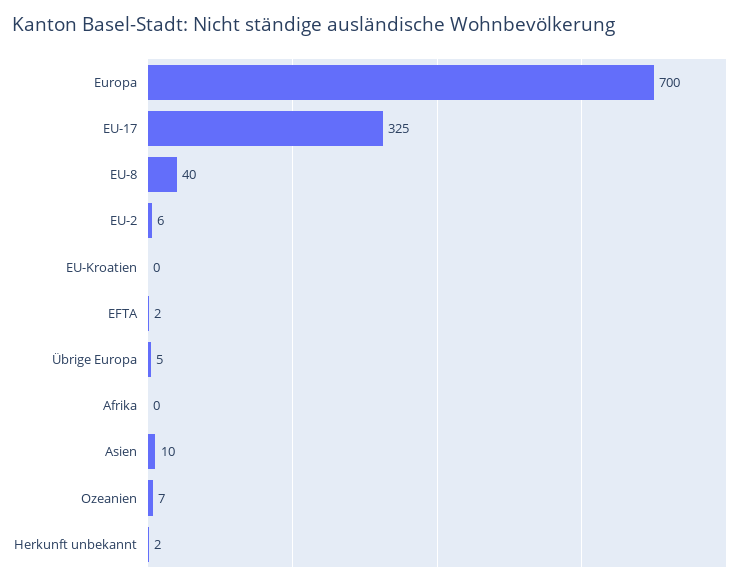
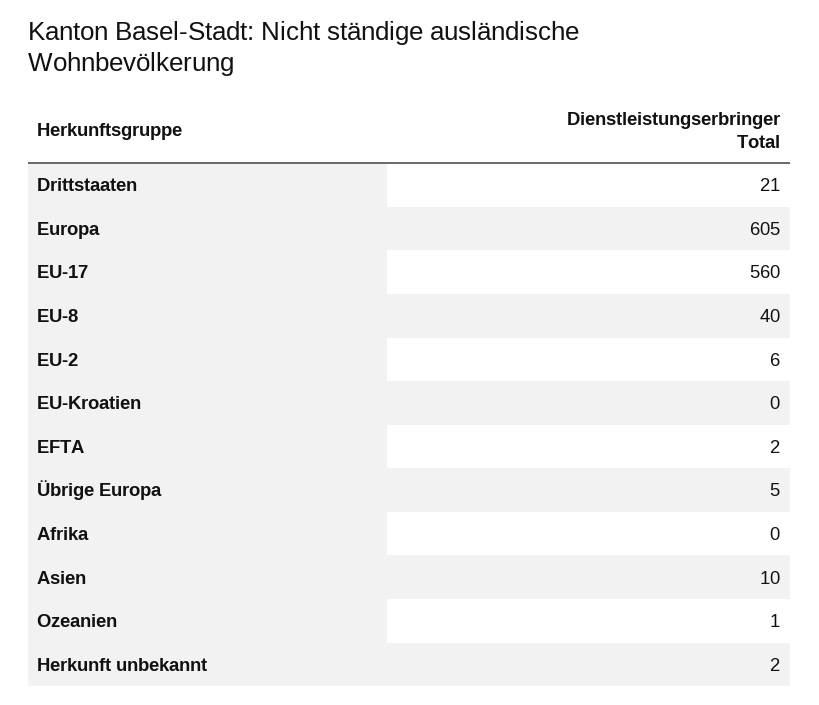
Europa: 700 -> 605
EU-17: 325 -> 560
Ozeanien: 7 -> 1
Drittstaaten: none -> 21

